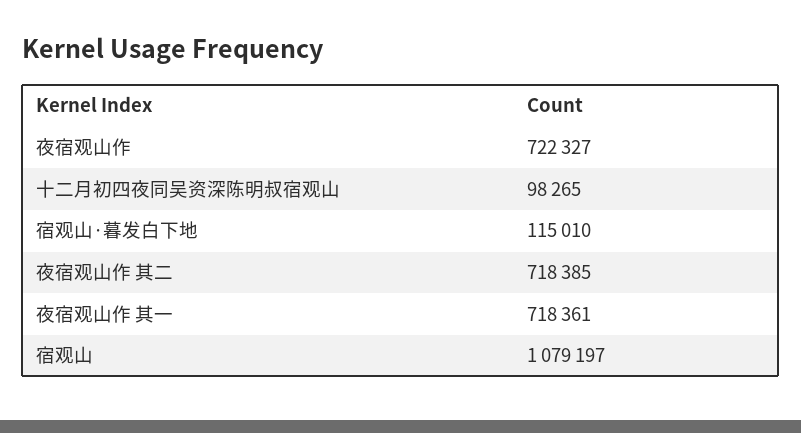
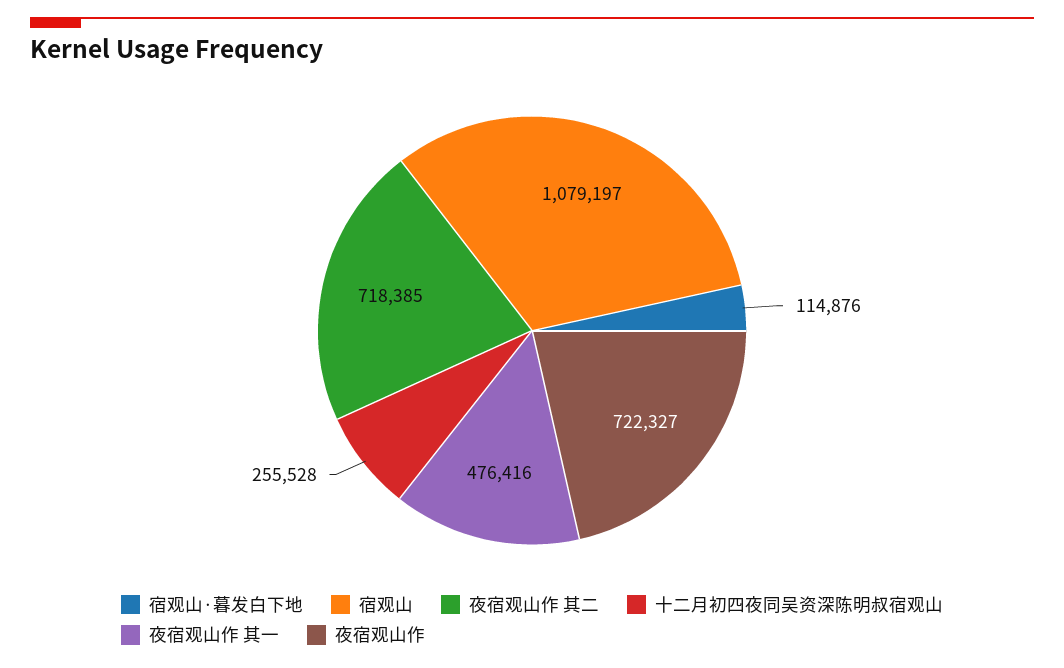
十二月初四夜同吴资深陈明叔宿观山: 98265 -> 255528
宿观山·暮发白下地: 115010 -> 114876
夜宿观山作 其一: 718361 -> 476416

